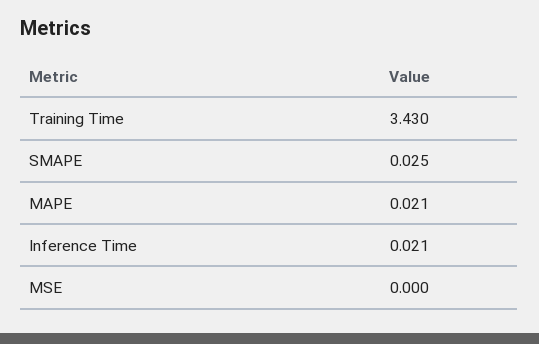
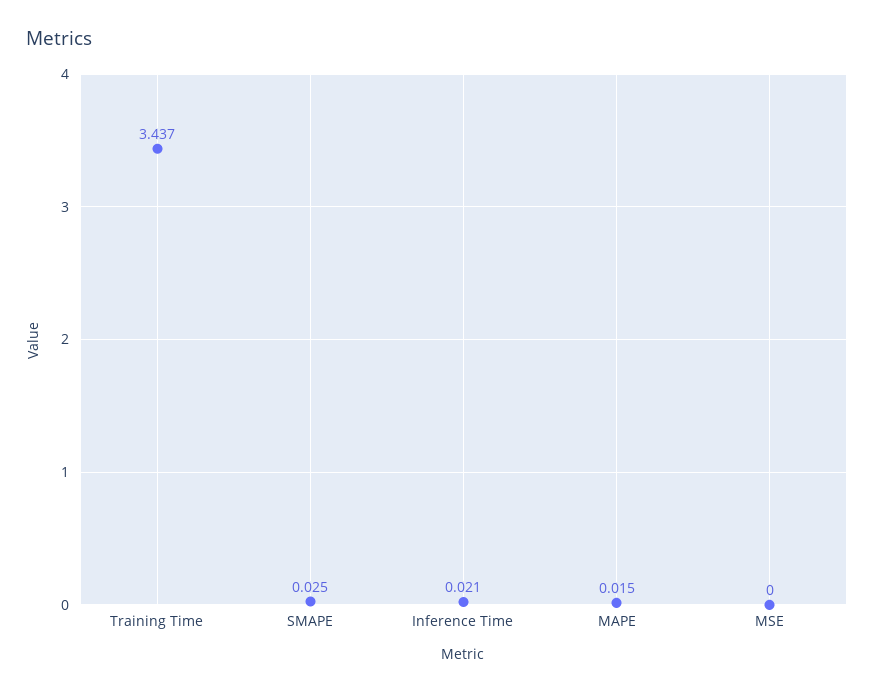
Training Time: 3.43 -> 3.437
MAPE: 0.021 -> 0.015

